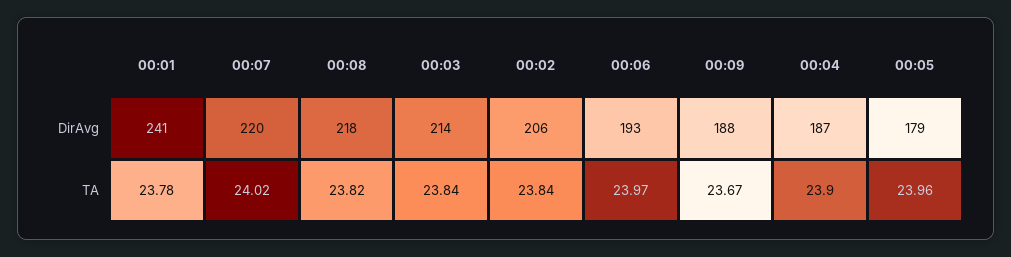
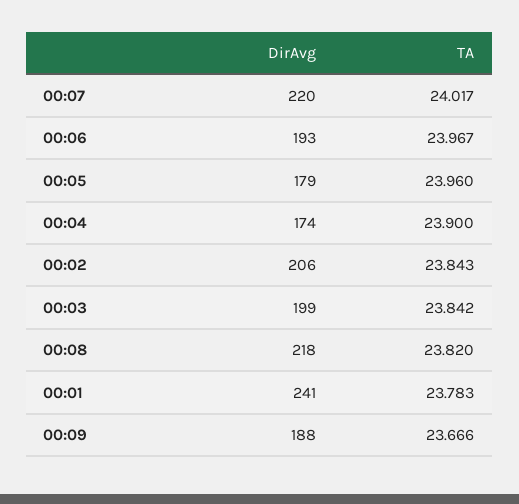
00:03, DirAvg: 214 -> 199
00:04, DirAvg: 187 -> 174

